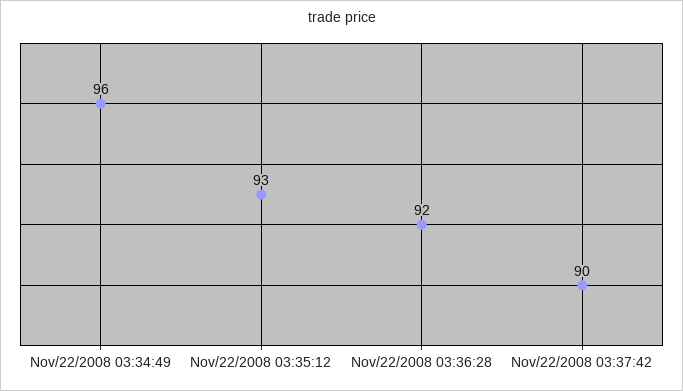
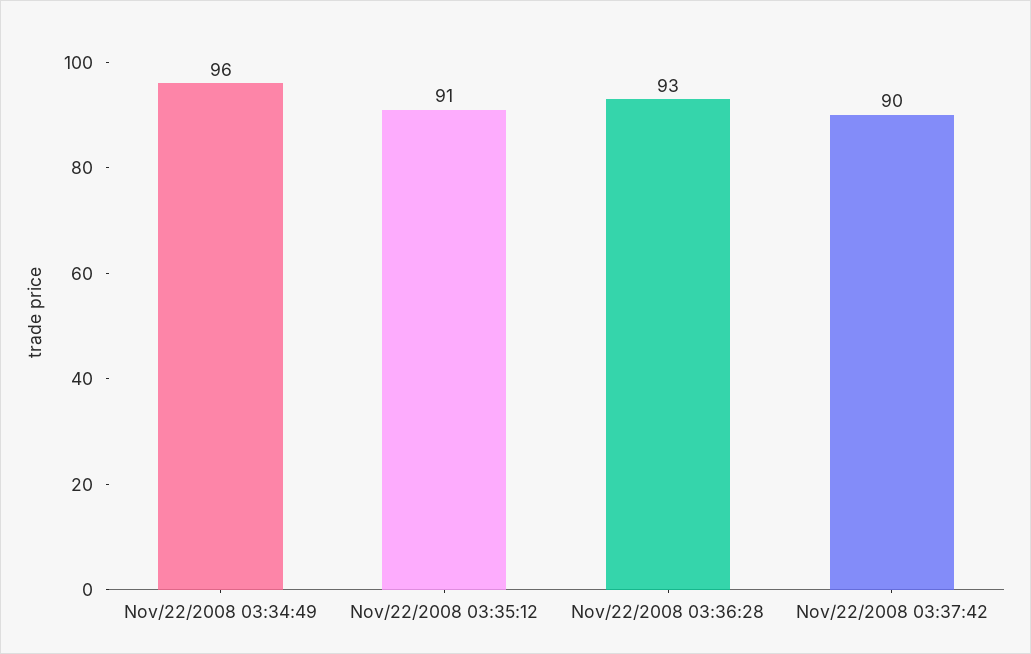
Nov/22/2008 03:35:12: 93 -> 91
Nov/22/2008 03:36:28: 92 -> 93

